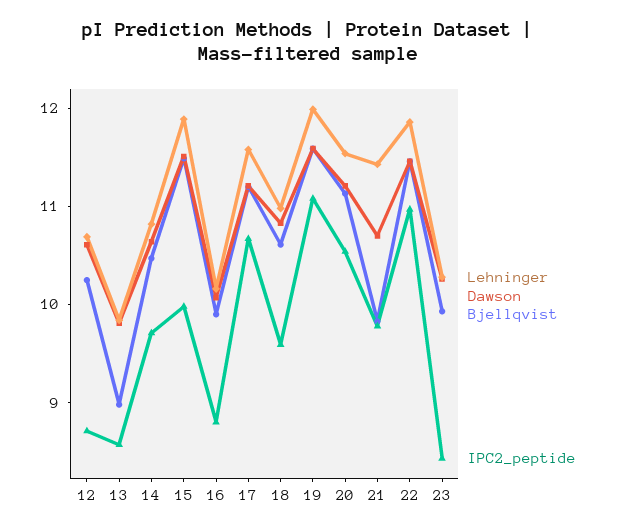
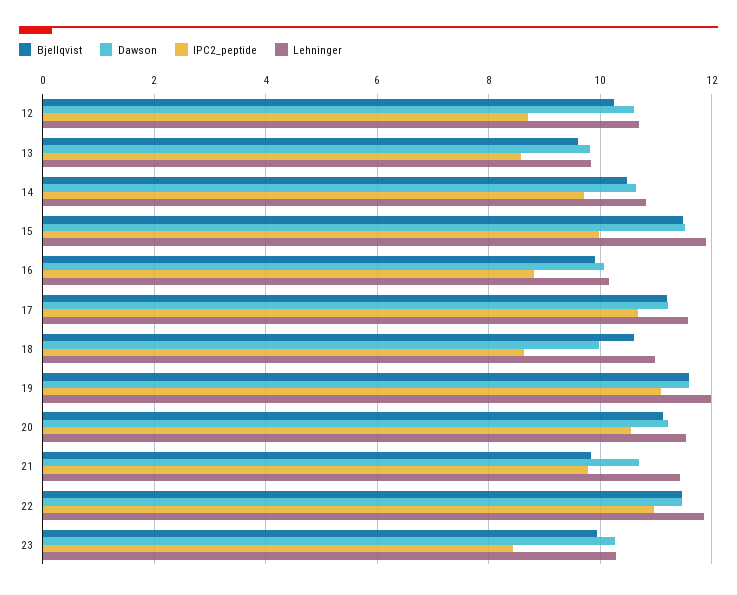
Bjellqvist, 13: 9 -> 9.6
Dawson, 18: 10.8 -> 10
IPC2_peptide, 18: 9.6 -> 8.6

